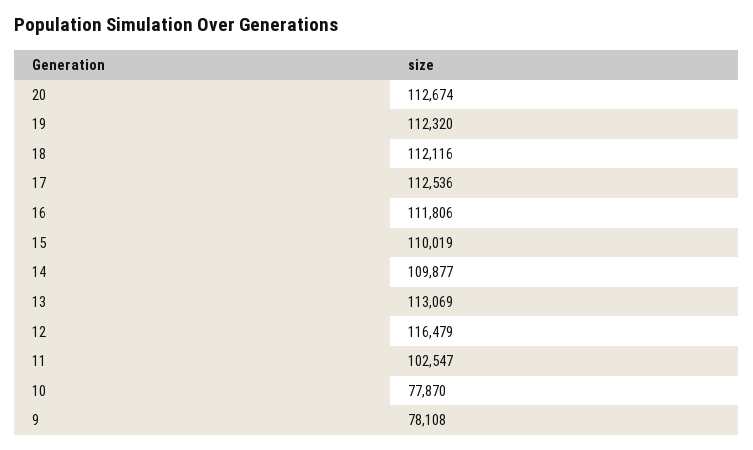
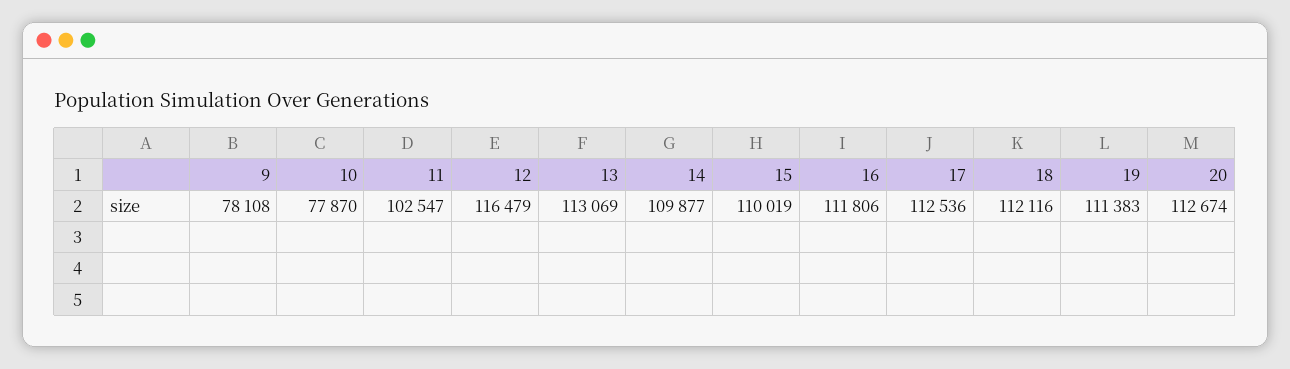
19: 112320 -> 111383

